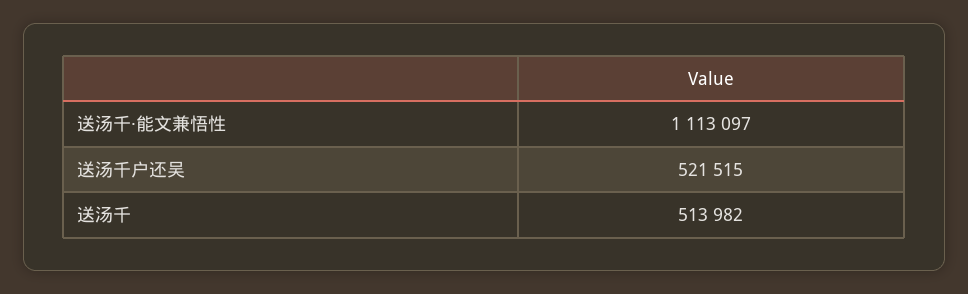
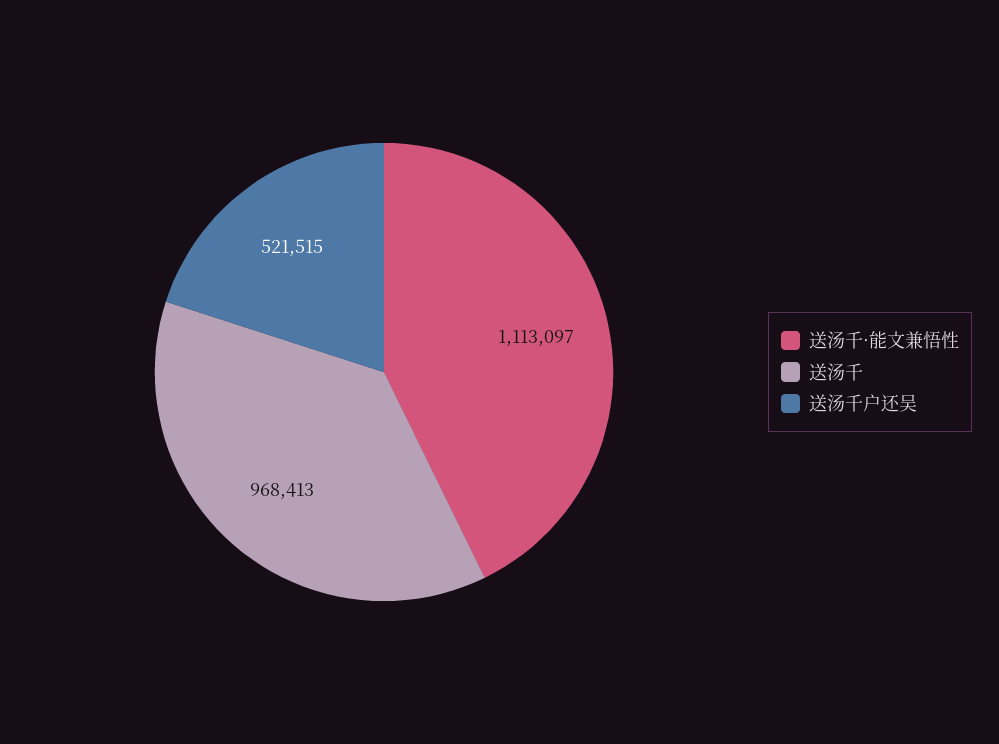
送汤千: 513982 -> 968413

